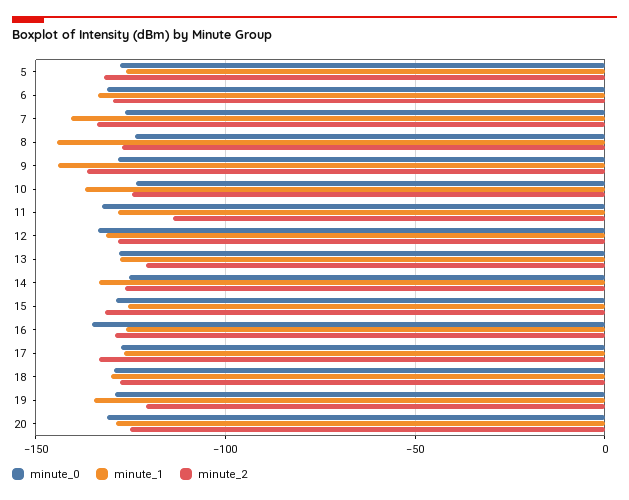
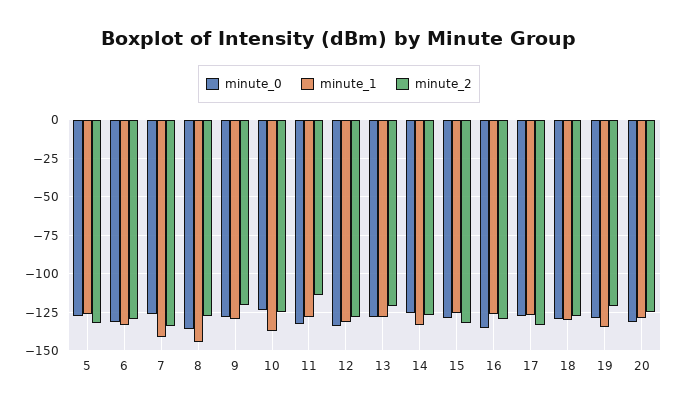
minute_0, 8: -125 -> -135
minute_1, 9: -145 -> -130
minute_2, 9: -135 -> -120

